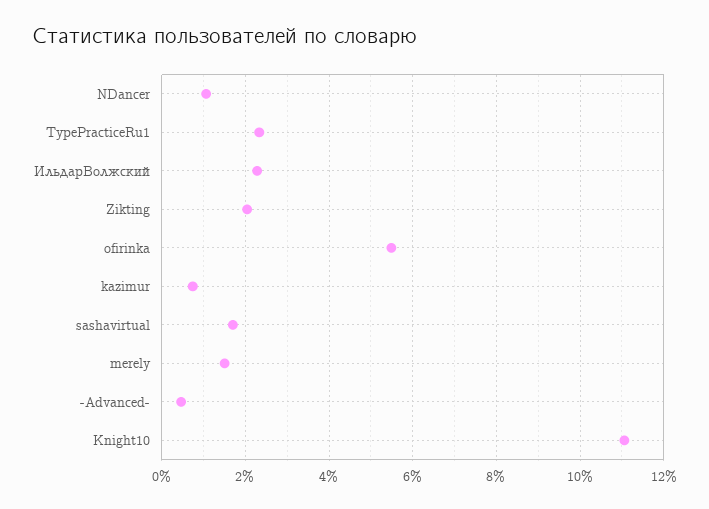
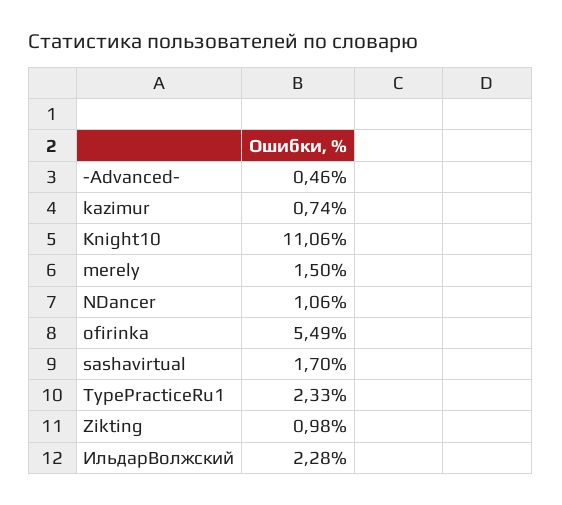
Zikting: 2 -> 0.98

